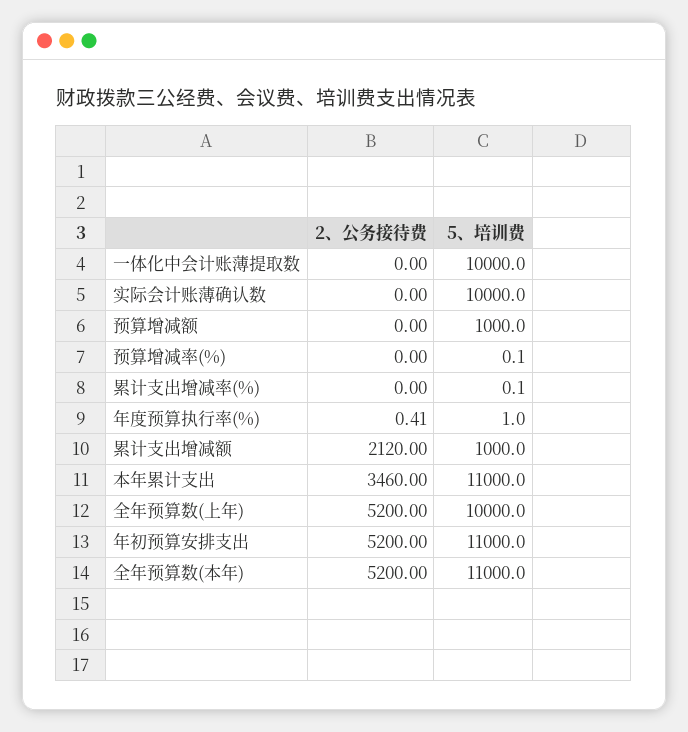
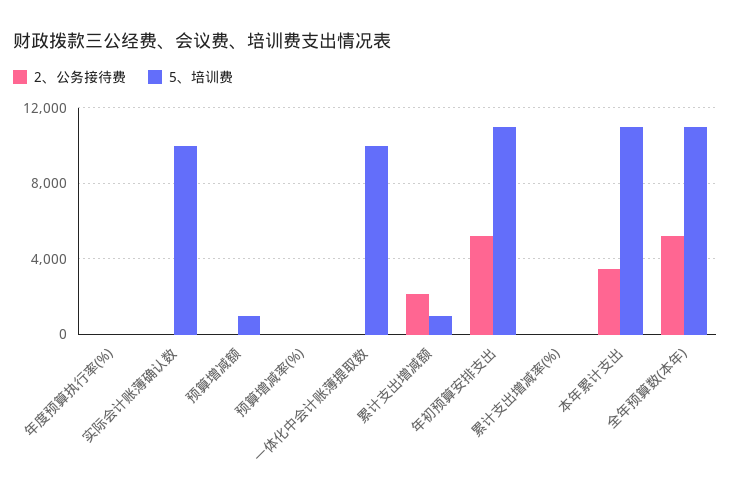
2、公务接待费, 全年预算数(上年): 5200 -> none
5、培训费, 全年预算数(上年): 10000 -> none

